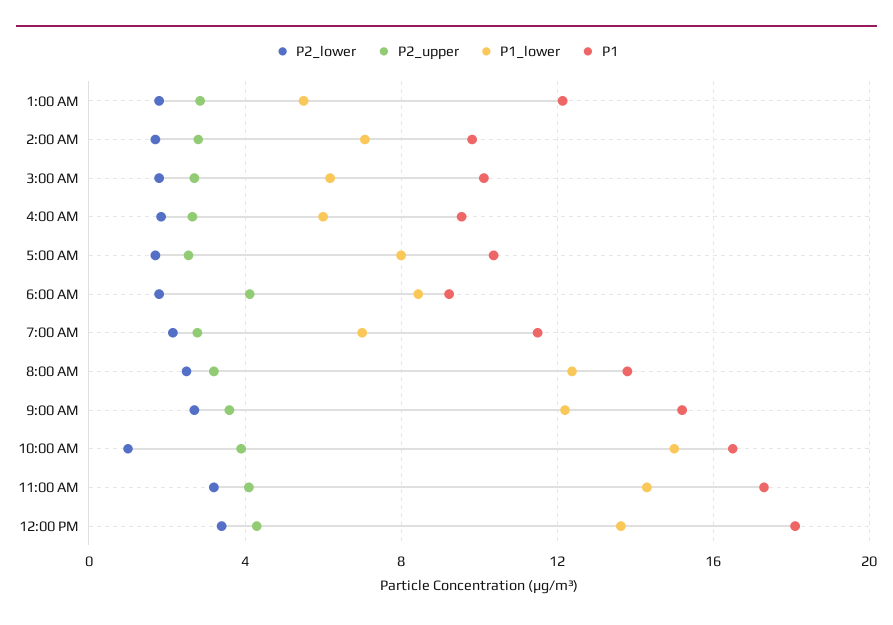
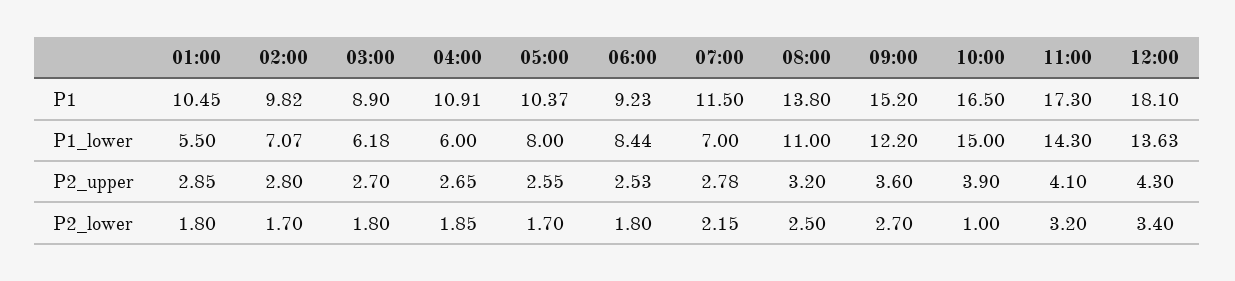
P1, 1:00 AM: 12 -> 10.45
P1, 3:00 AM: 10 -> 8.9
P1, 4:00 AM: 9.5 -> 10.91
P2_upper, 6:00 AM: 4 -> 2.53
P1_lower, 8:00 AM: 12.5 -> 11

